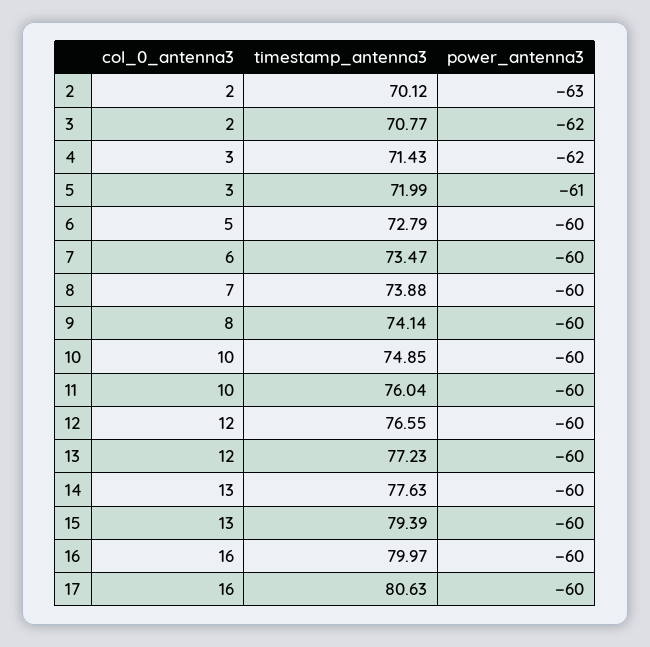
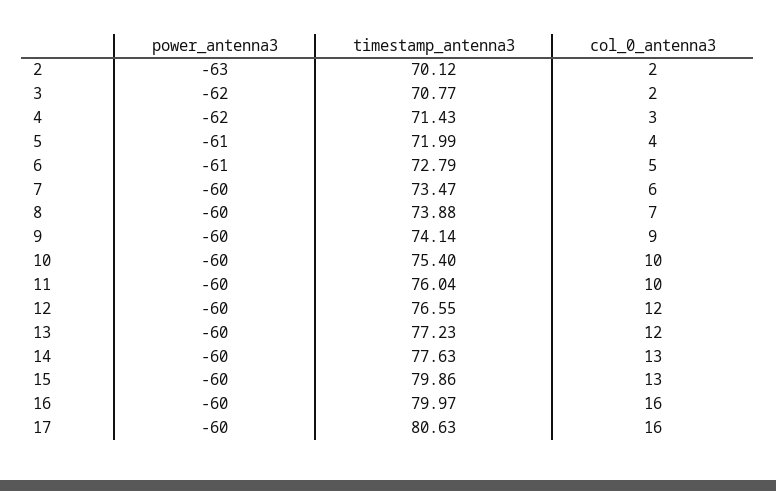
col_0_antenna3, 5: 3 -> 4
power_antenna3, 6: -60 -> -61
col_0_antenna3, 9: 8 -> 9
timestamp_antenna3, 10: 74.85 -> 75.4
timestamp_antenna3, 15: 79.39 -> 79.86

